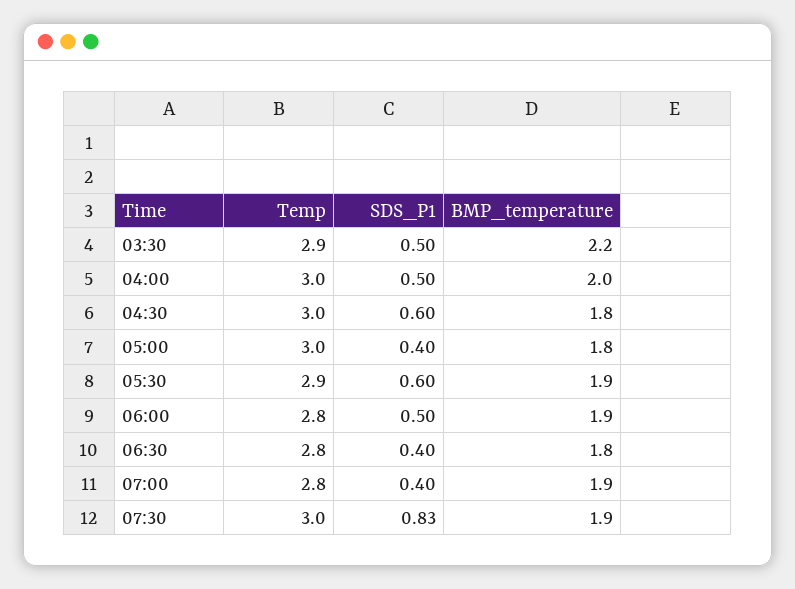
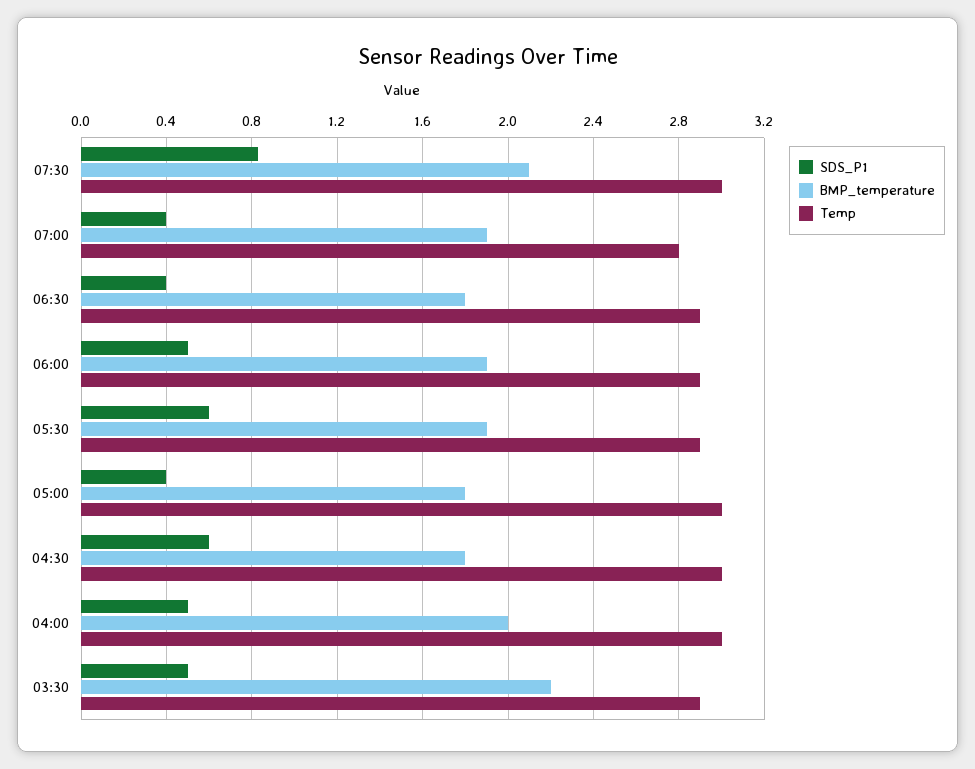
Temp, 06:00: 2.8 -> 2.9
Temp, 06:30: 2.8 -> 2.9
BMP_temperature, 07:30: 1.9 -> 2.1

